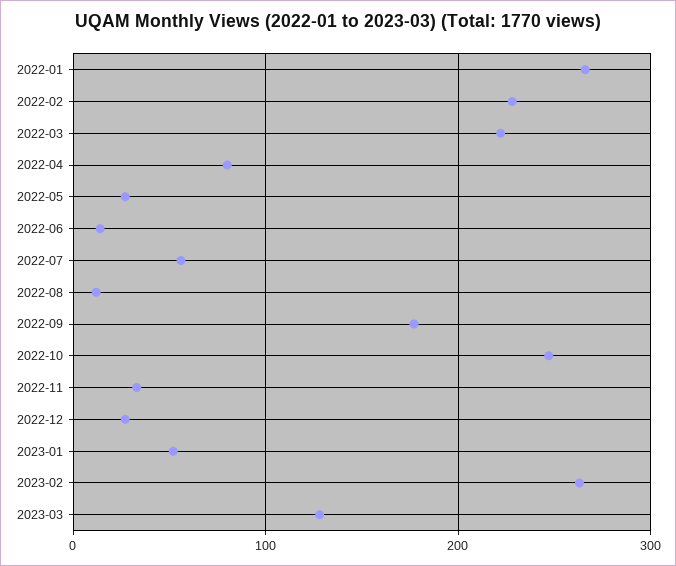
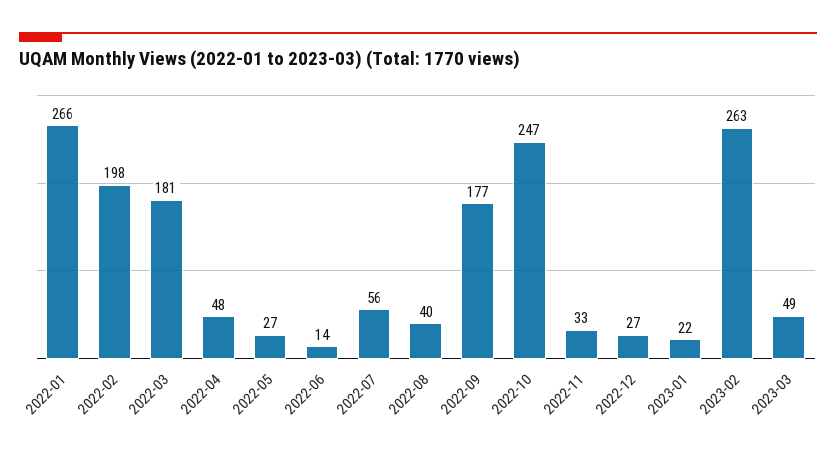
2022-02: 230 -> 198
2022-03: 220 -> 181
2022-04: 80 -> 48
2022-08: 10 -> 40
2023-01: 50 -> 22
2023-03: 130 -> 49

